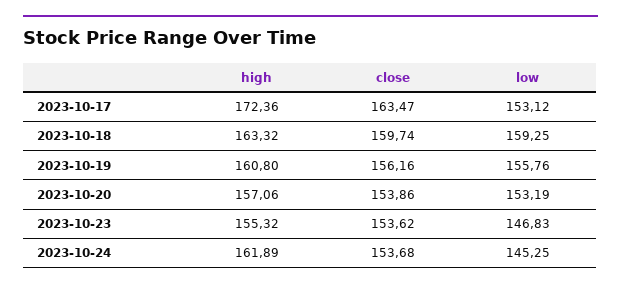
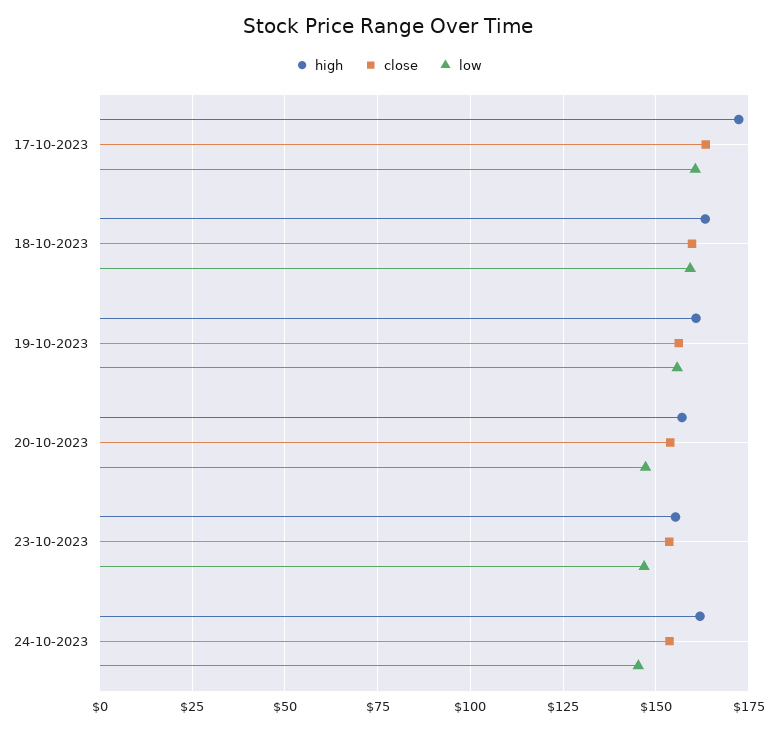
low, 2023-10-17: 153.12 -> 160
low, 2023-10-20: 153.19 -> 147.5

